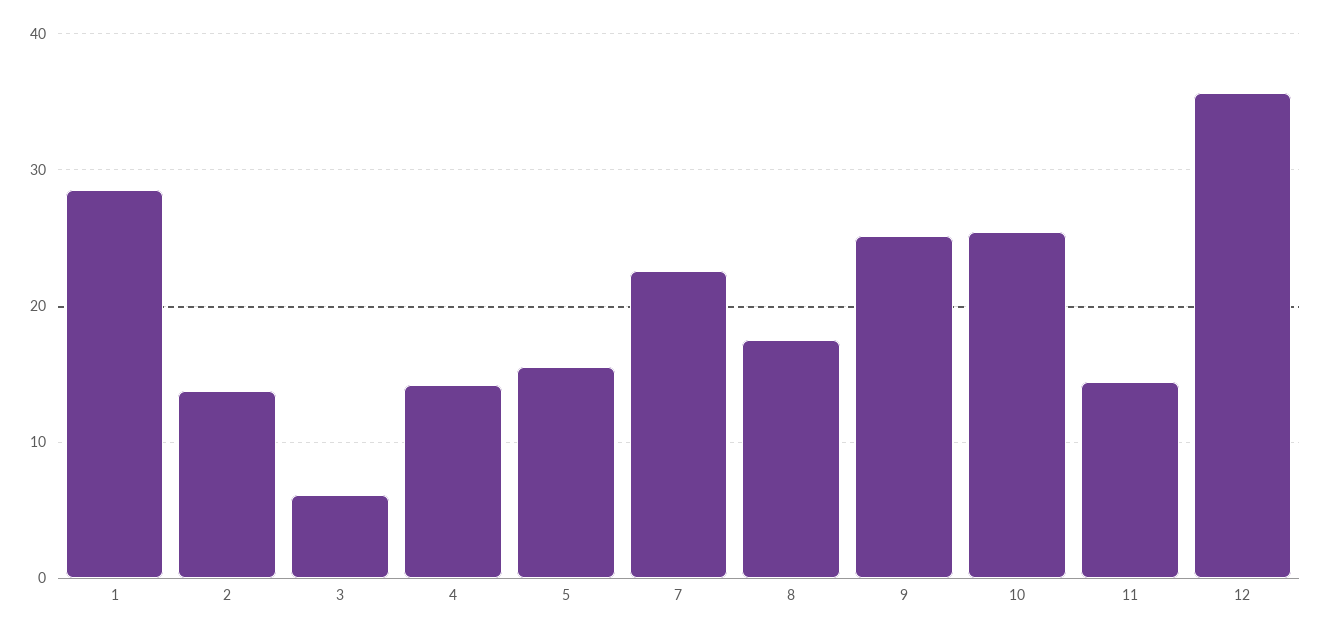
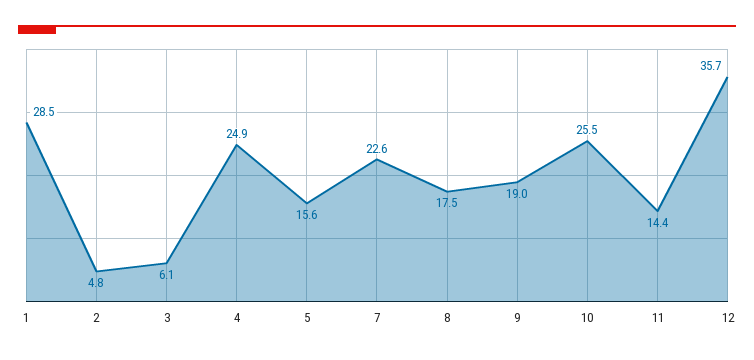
2: 14 -> 4.8
4: 14 -> 24.9
9: 25 -> 19

